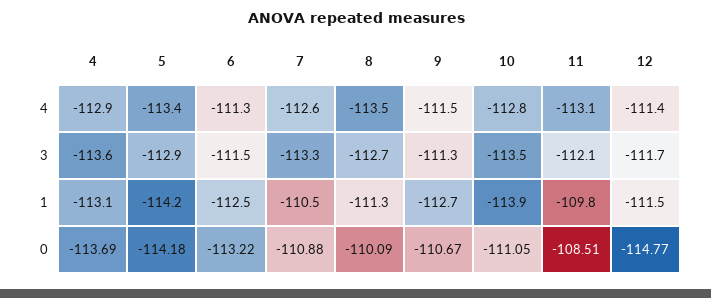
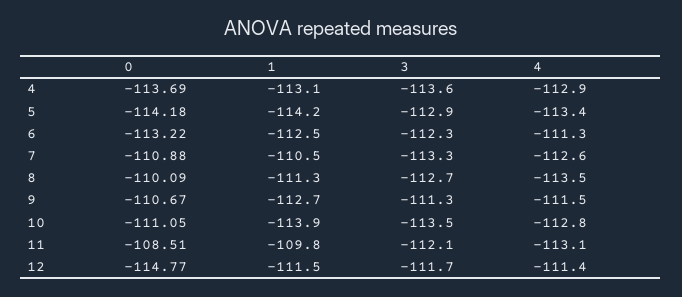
6, 3: -111.5 -> -112.3

